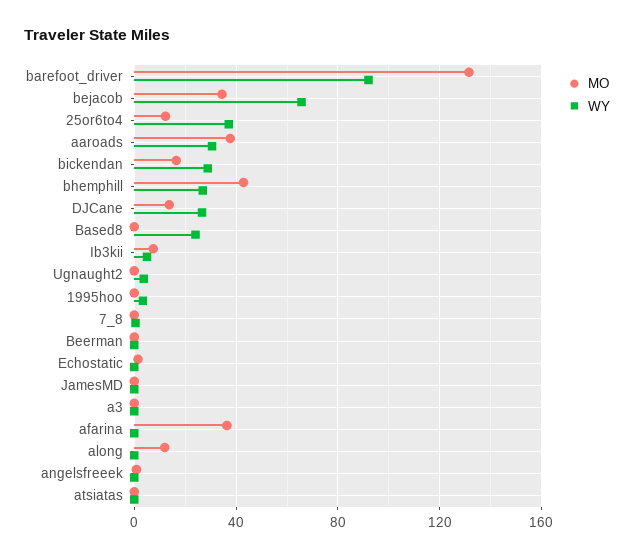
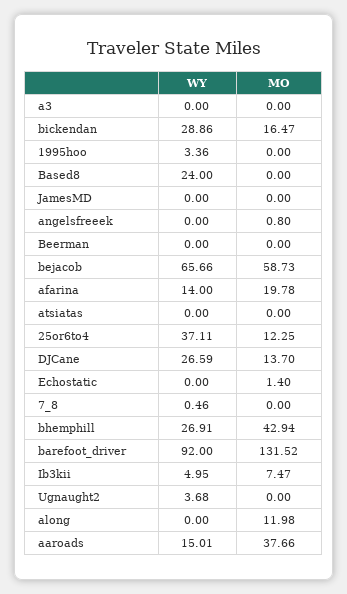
MO, bejacob: 35 -> 58.73
WY, aaroads: 30 -> 15.01
MO, afarina: 35 -> 19.78
WY, afarina: 0 -> 14

